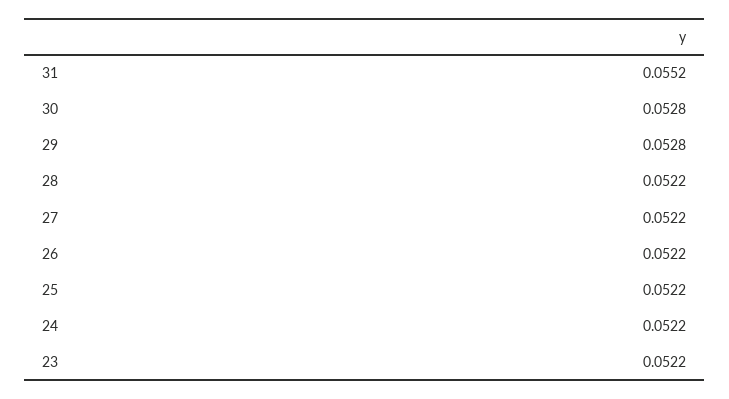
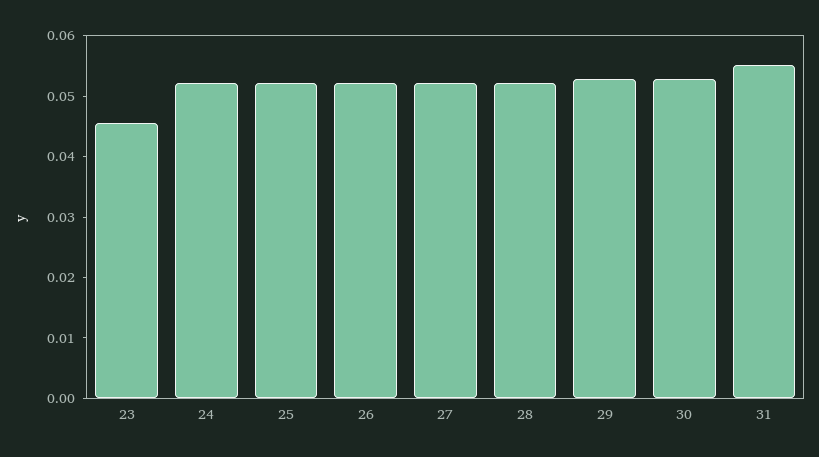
23: 0.0522 -> 0.046

